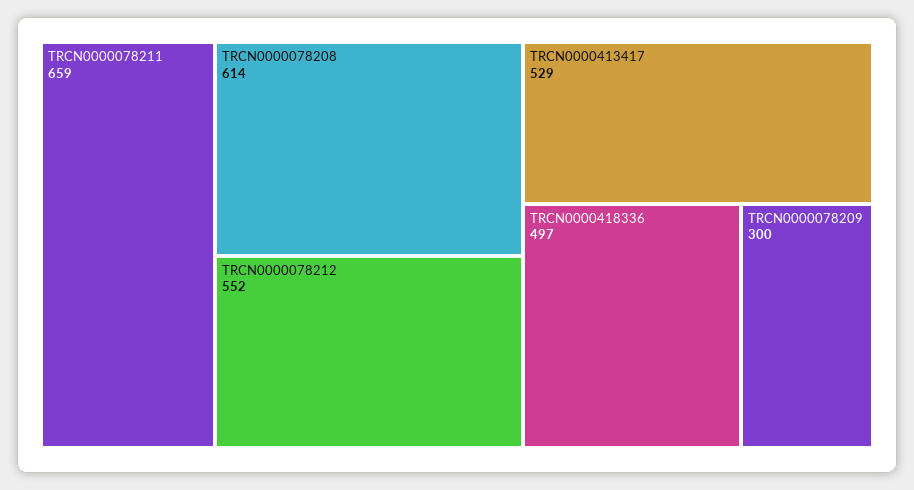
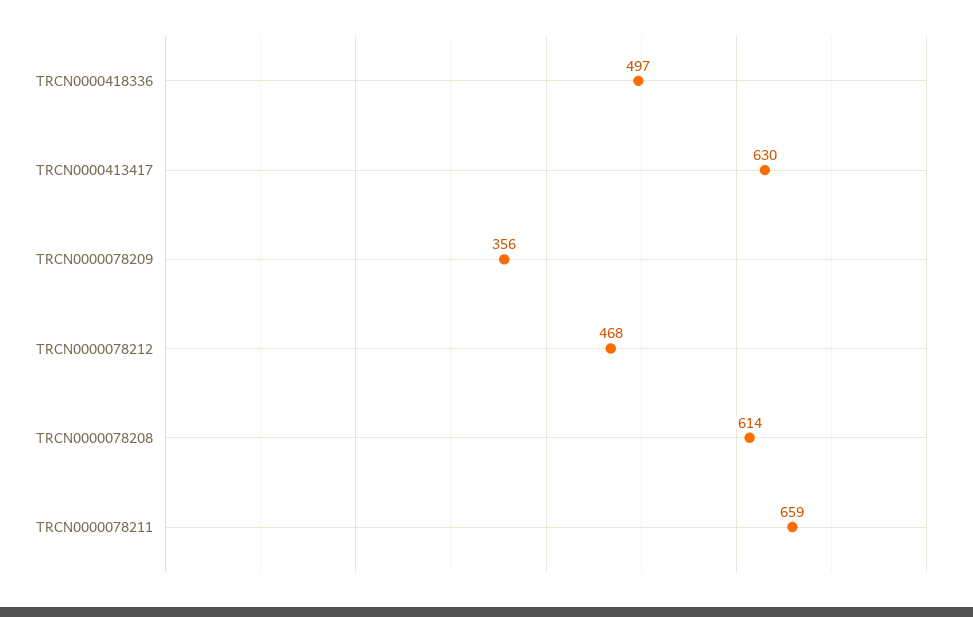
TRCN0000078212: 552 -> 468
TRCN0000413417: 529 -> 630
TRCN0000078209: 300 -> 356

